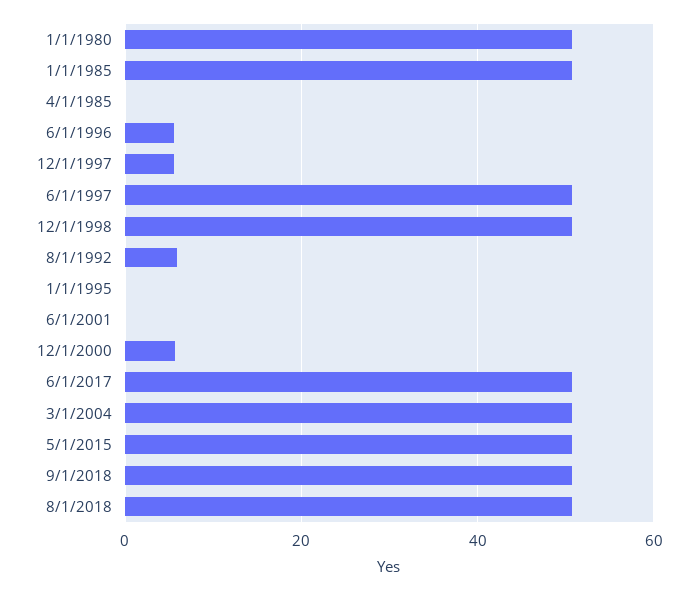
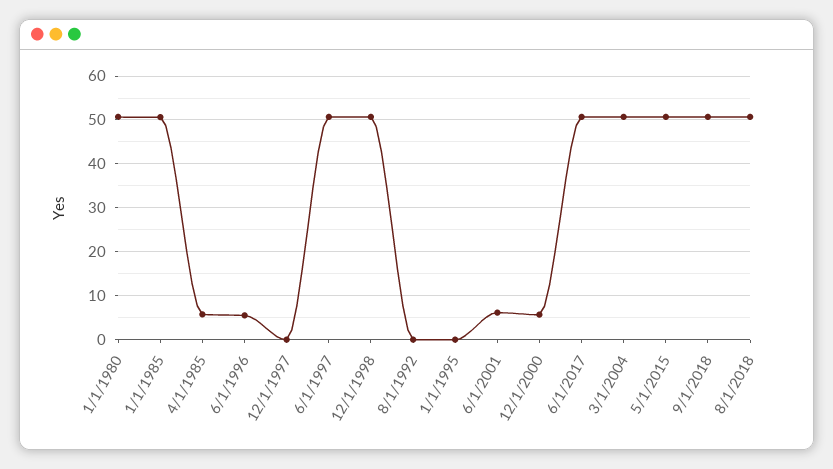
4/1/1985: 0 -> 6
12/1/1997: 6 -> 0
8/1/1992: 6 -> 0
6/1/2001: 0 -> 6

